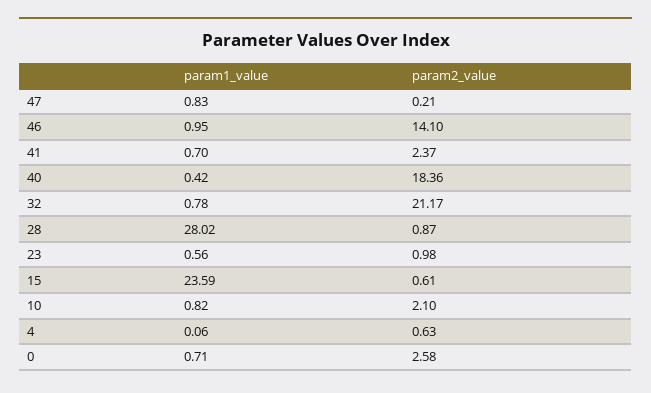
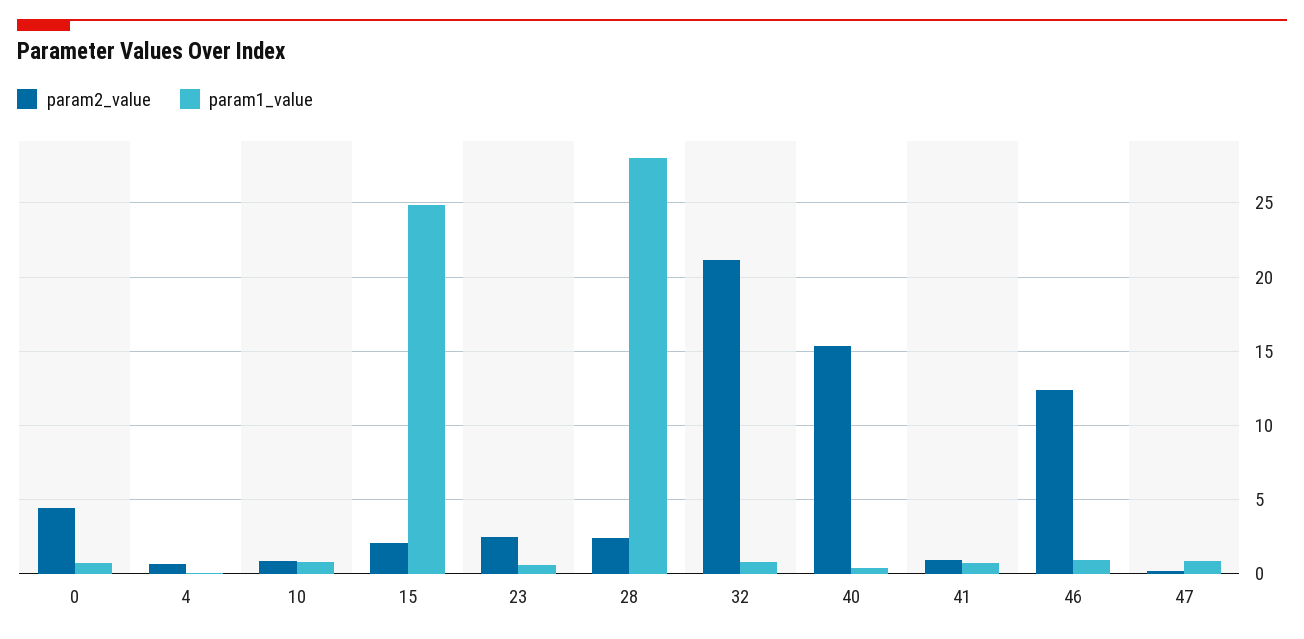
param2_value, 46: 14.1 -> 12.5
param2_value, 41: 2.37 -> 1
param2_value, 40: 18.36 -> 15.5
param2_value, 28: 0.87 -> 2.5
param2_value, 23: 0.98 -> 2.5
param1_value, 15: 23.59 -> 25
param2_value, 15: 0.61 -> 2
param2_value, 10: 2.1 -> 1
param2_value, 0: 2.58 -> 4.5

